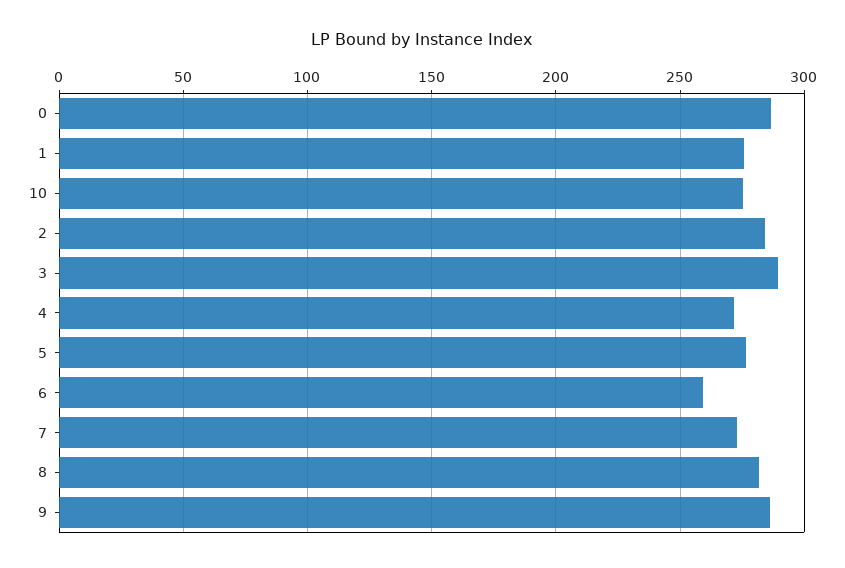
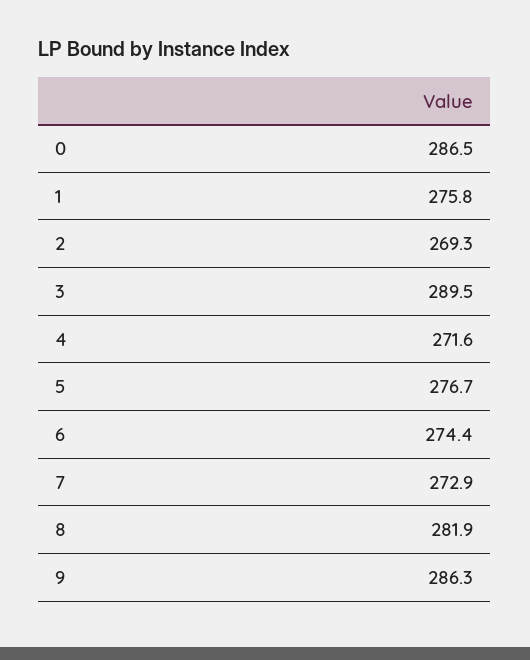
10: 275 -> none
2: 285 -> 269.3
6: 260 -> 274.4

